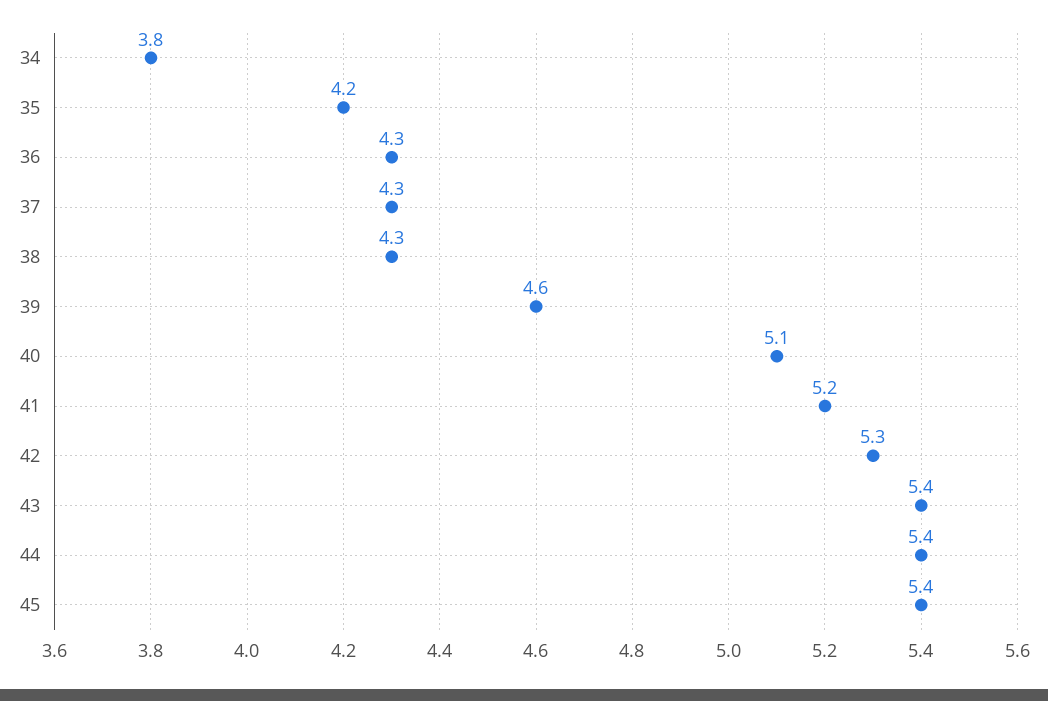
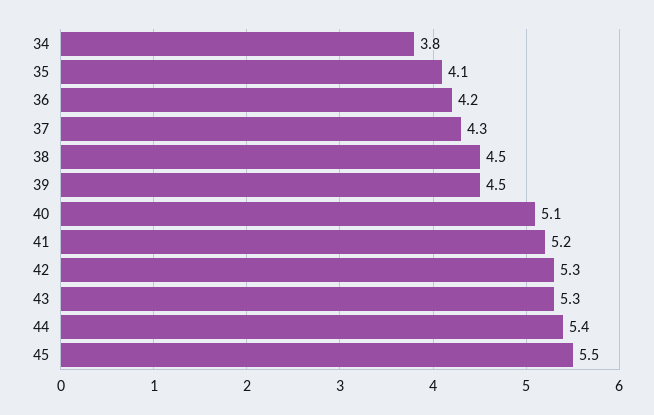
35: 4.2 -> 4.1
36: 4.3 -> 4.2
38: 4.3 -> 4.5
39: 4.6 -> 4.5
43: 5.4 -> 5.3
45: 5.4 -> 5.5

